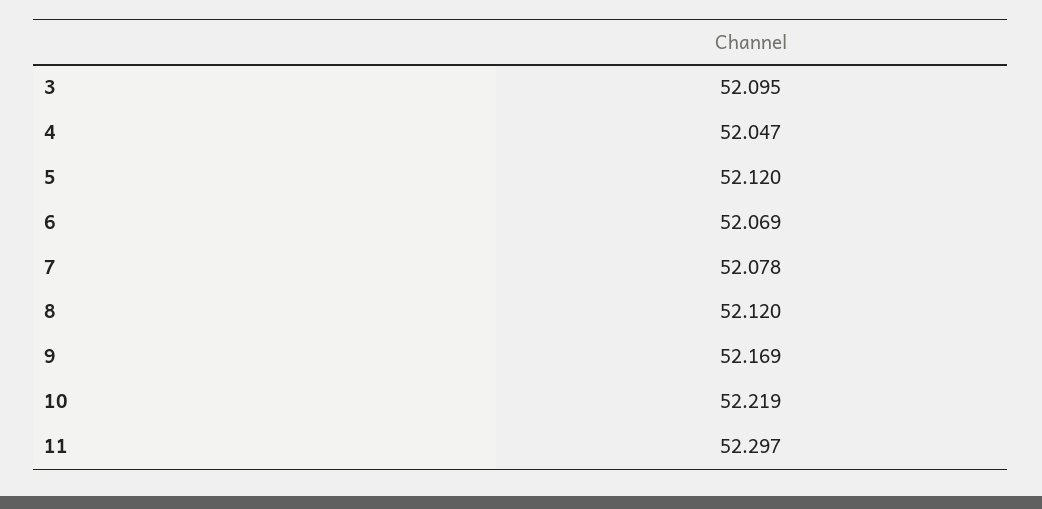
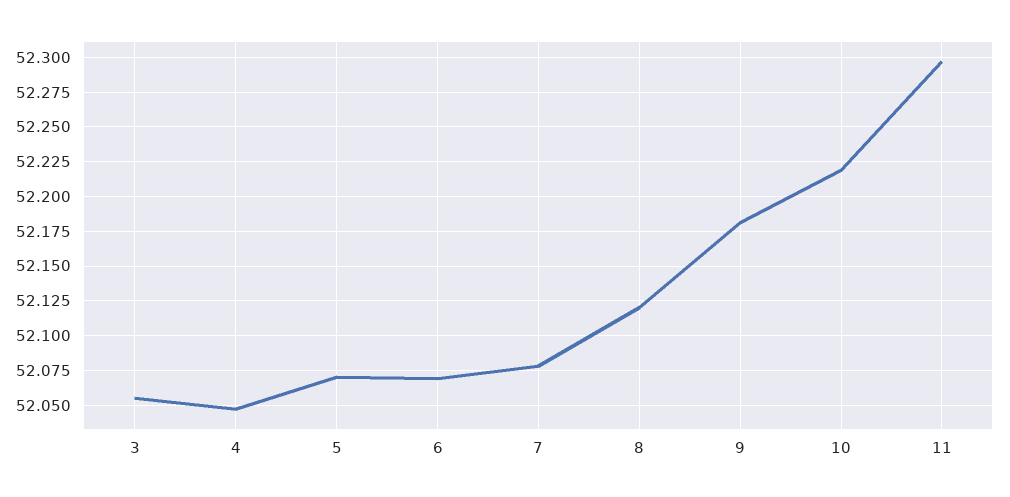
3: 52.095 -> 52.055
5: 52.12 -> 52.07
9: 52.169 -> 52.18

